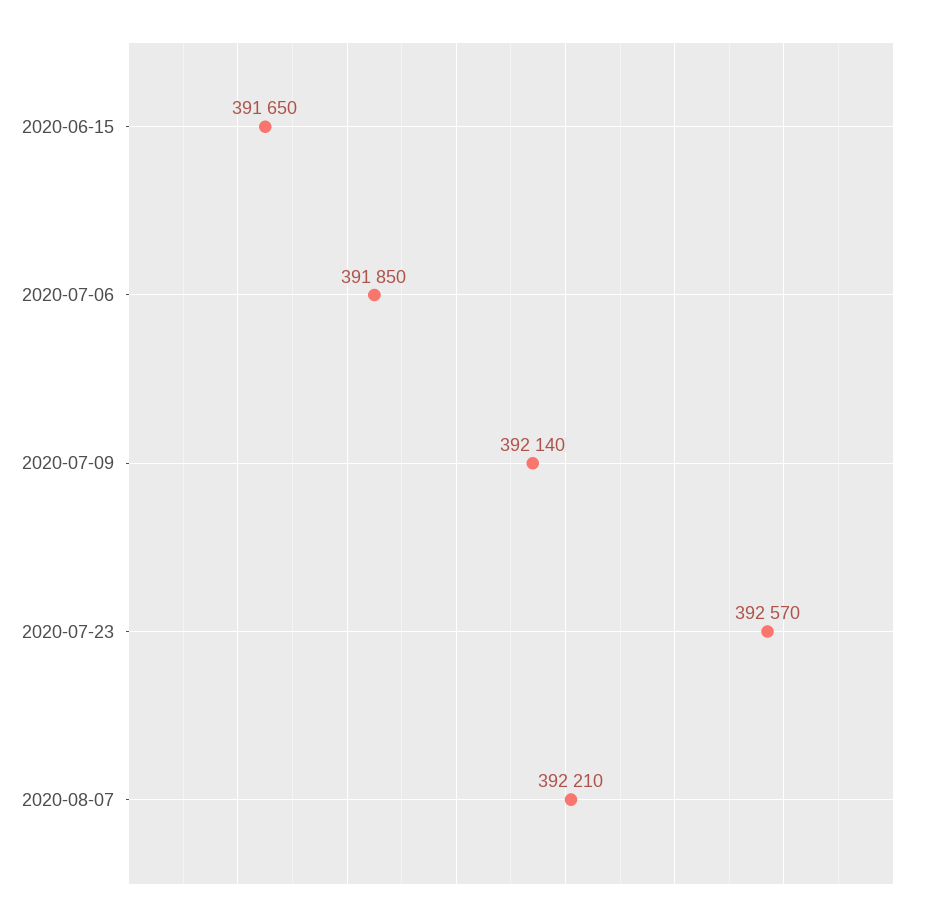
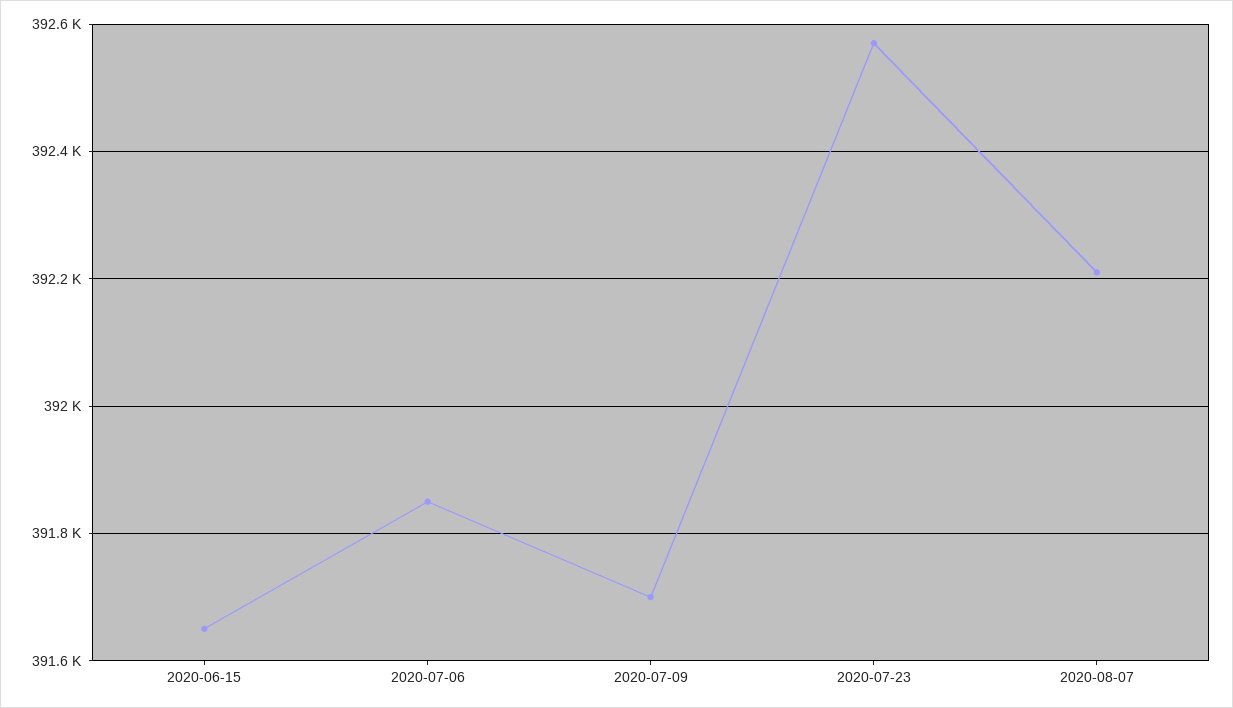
2020-07-09: 392140 -> 391700

